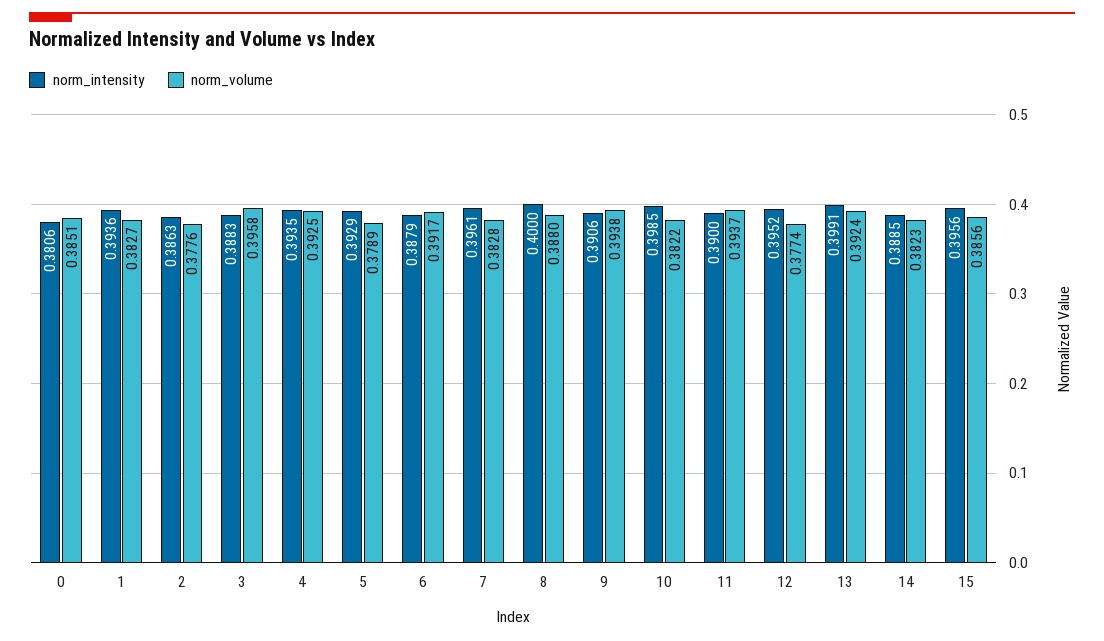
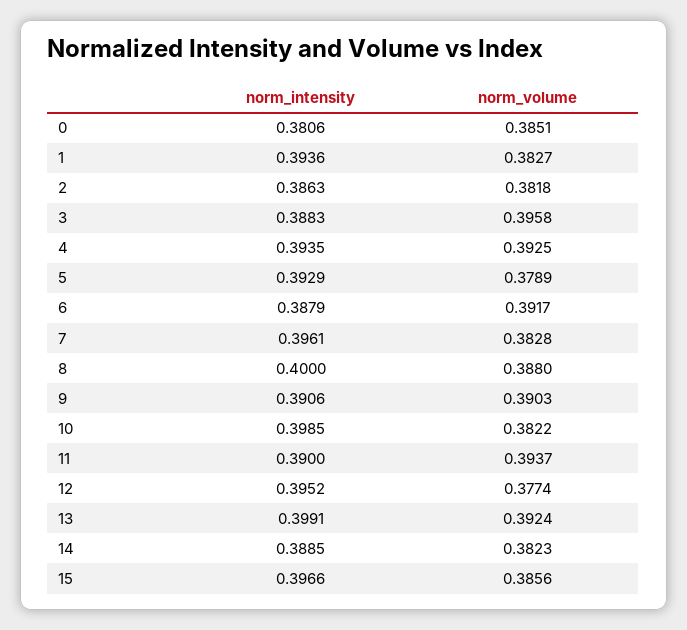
norm_volume, 2: 0.3776 -> 0.3818
norm_volume, 9: 0.3938 -> 0.3903
norm_intensity, 15: 0.3956 -> 0.3966

